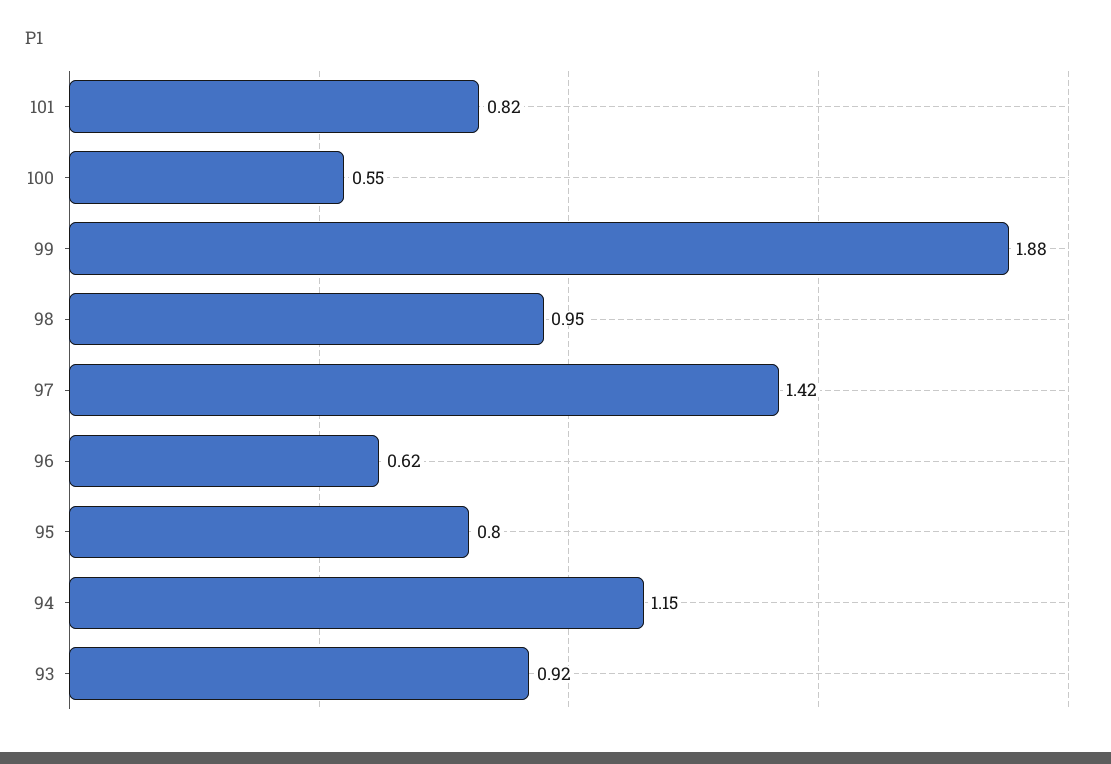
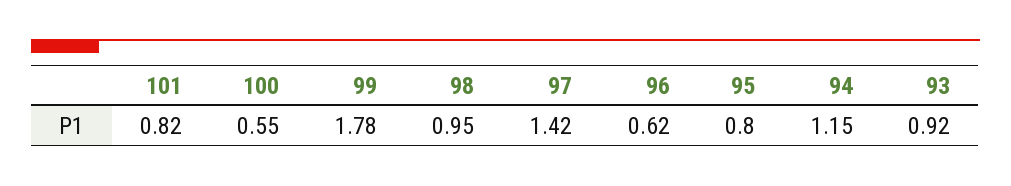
99: 1.88 -> 1.78

